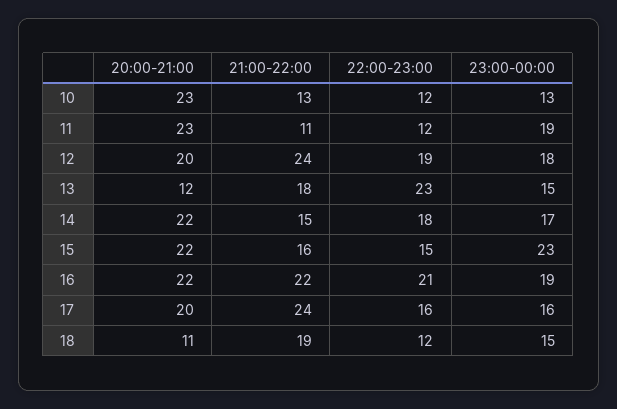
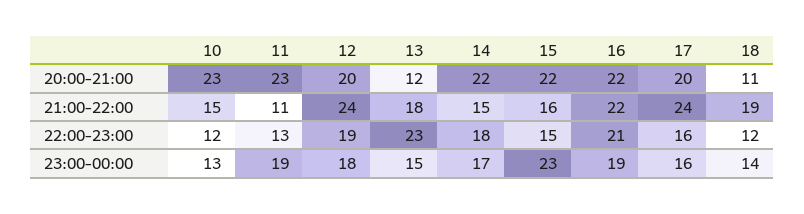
21:00-22:00, 10: 13 -> 15
22:00-23:00, 11: 12 -> 13
23:00-00:00, 18: 15 -> 14

